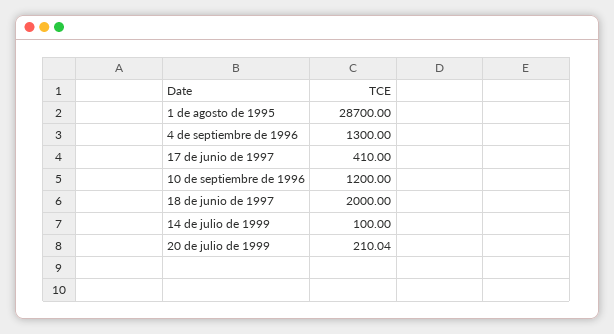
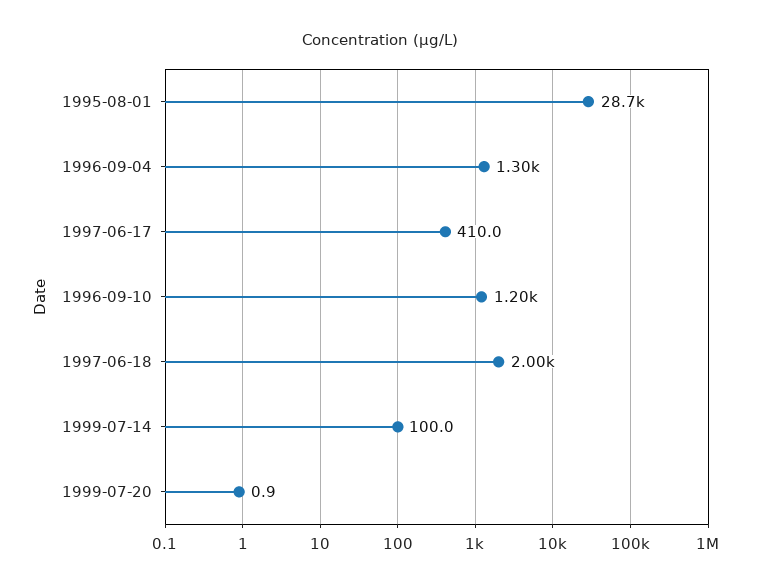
20 de julio de 1999: 210.04 -> 0.9

